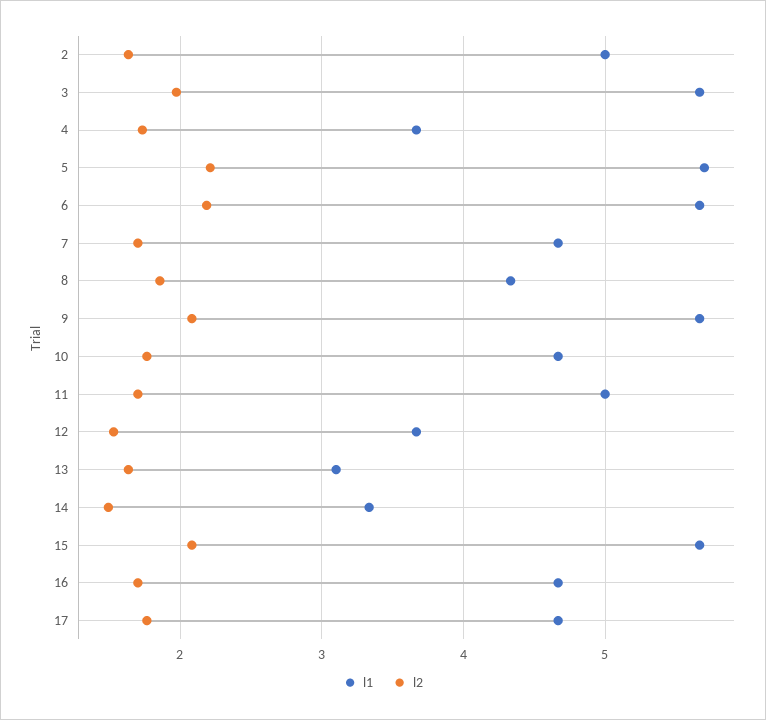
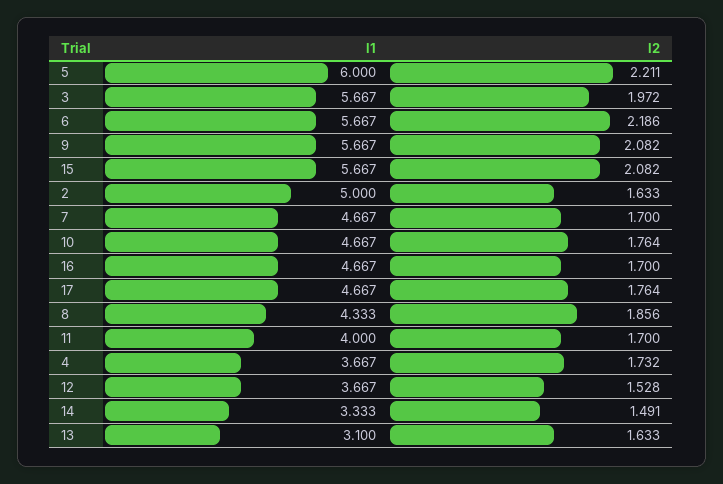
l1, 5: 5.7 -> 6
l1, 11: 5 -> 4

